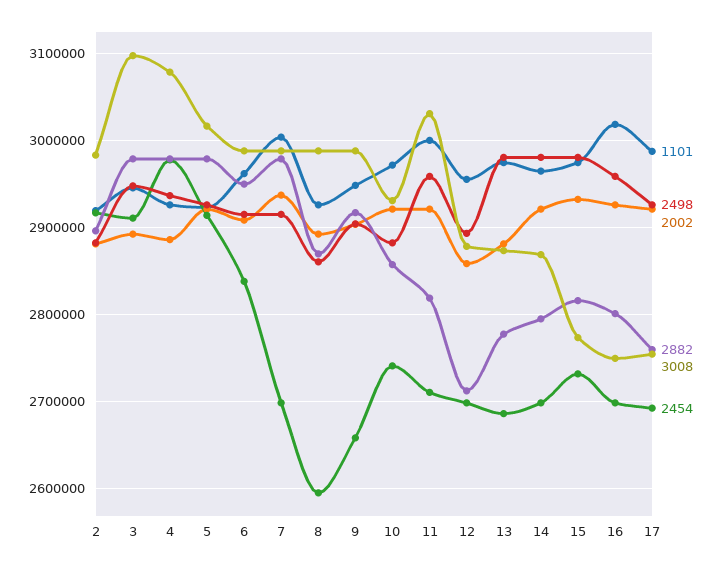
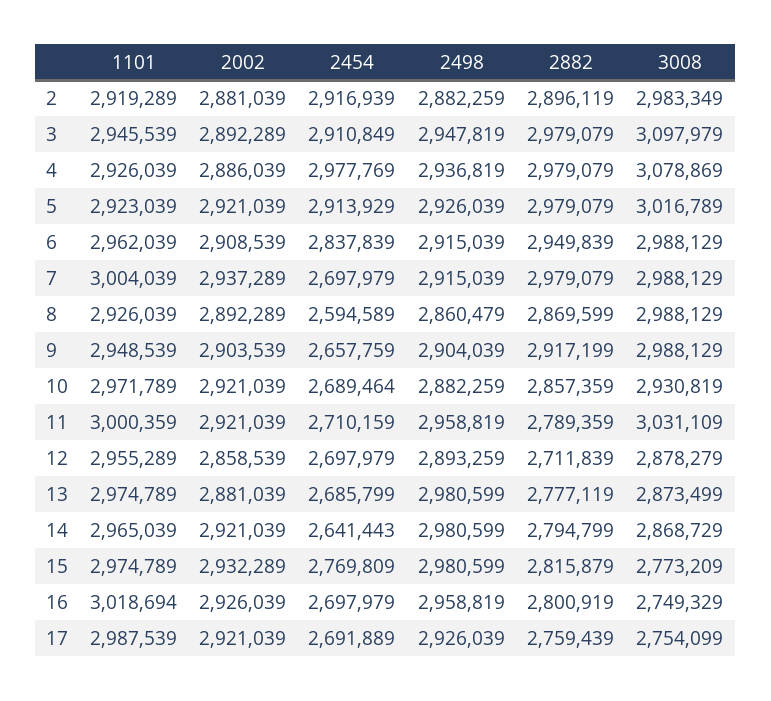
2454, 10: 2740000 -> 2689464
2882, 11: 2820000 -> 2789359
2454, 14: 2700000 -> 2641443
2454, 15: 2730000 -> 2769809

